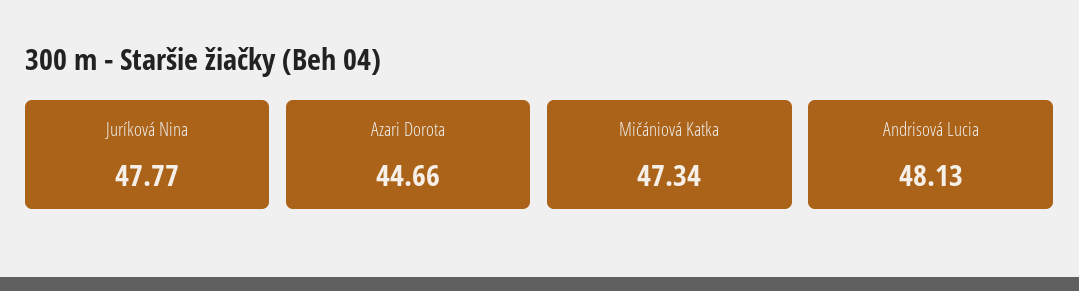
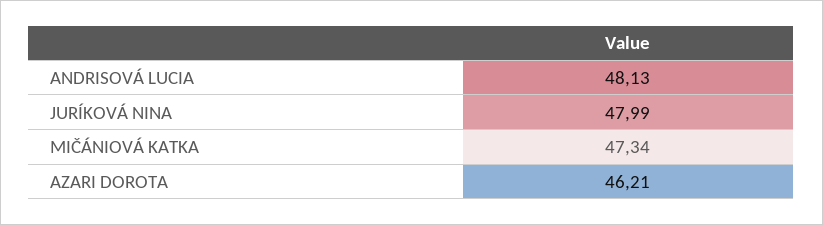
Juríková Nina: 47.77 -> 47.99
Azari Dorota: 44.66 -> 46.21

